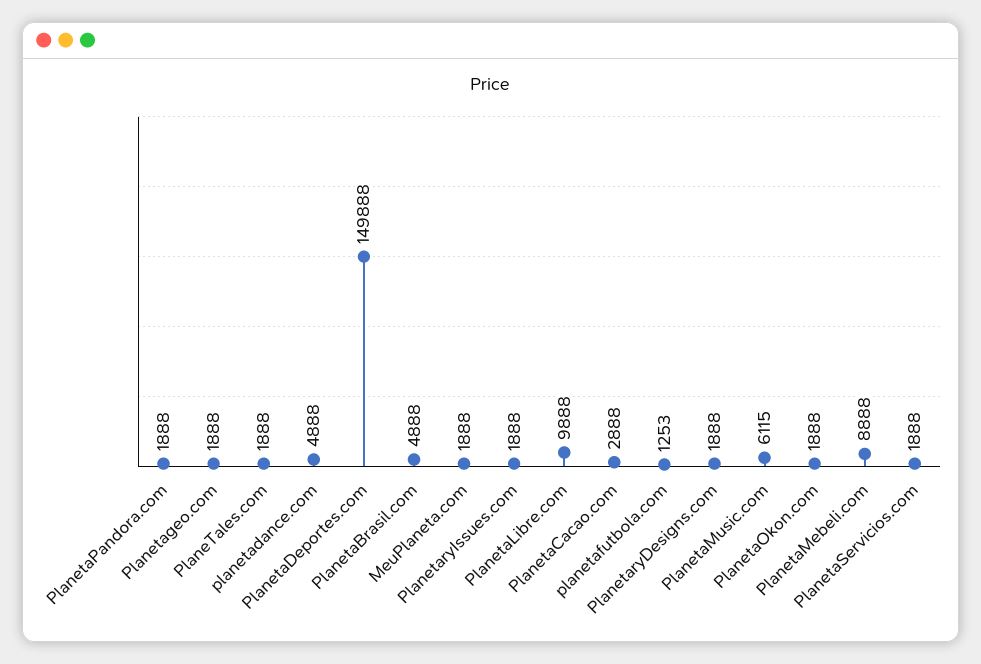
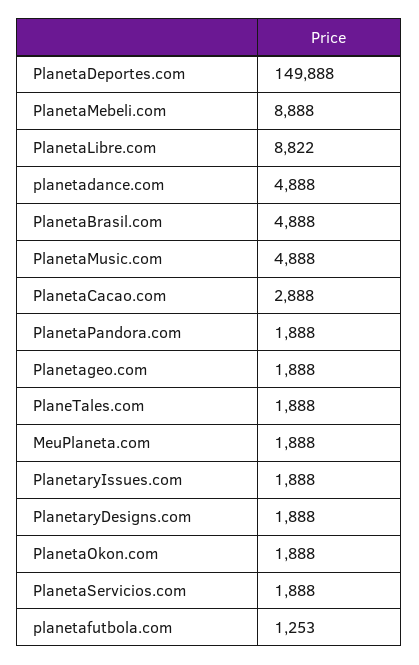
PlanetaLibre.com: 9888 -> 8822
PlanetaMusic.com: 6115 -> 4888

